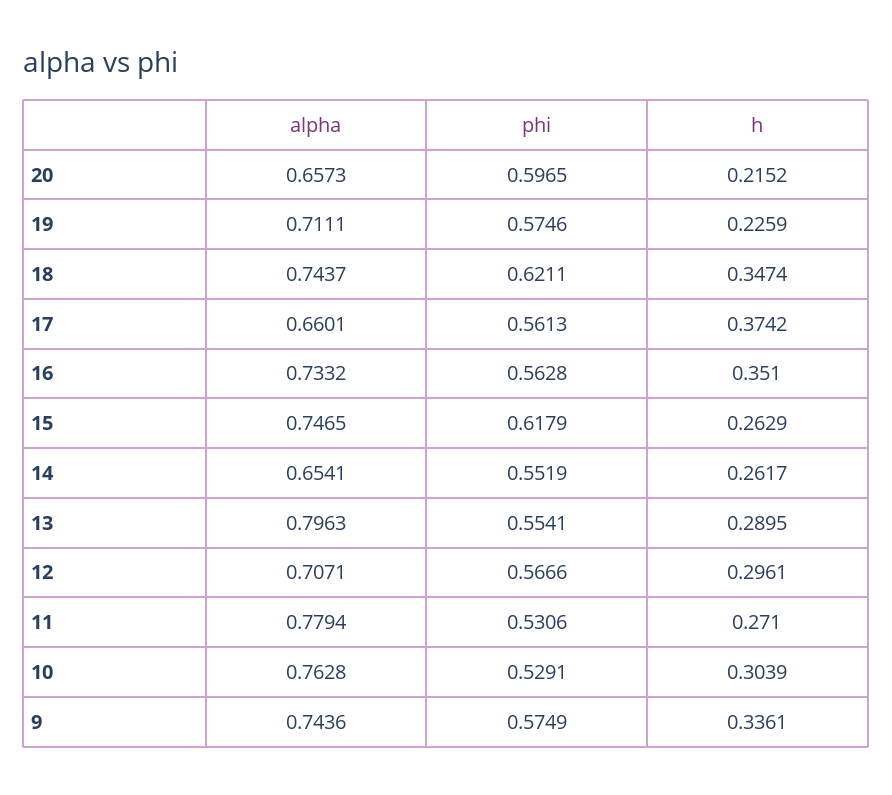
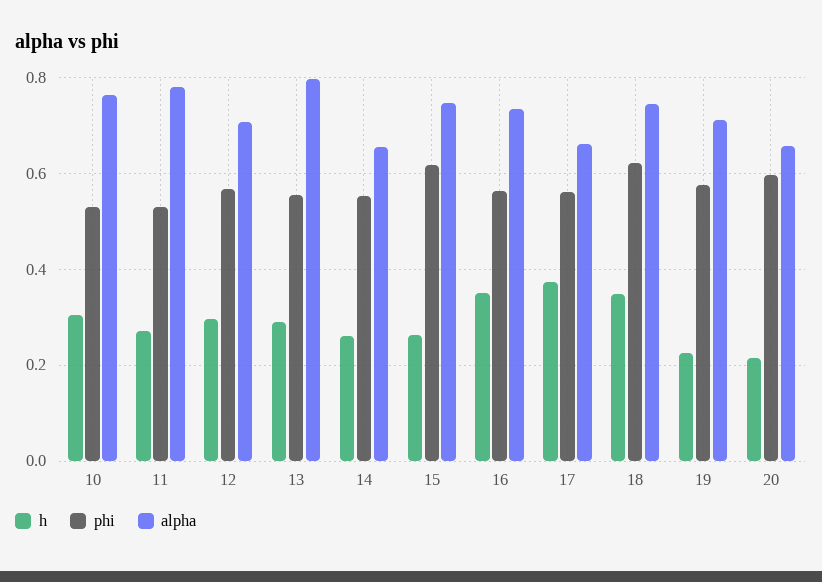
alpha, 9: 0.7436 -> none
phi, 9: 0.5749 -> none
h, 9: 0.3361 -> none

